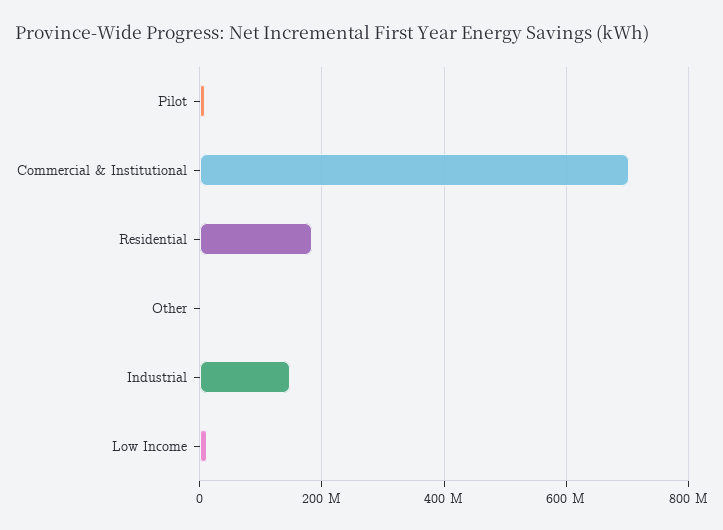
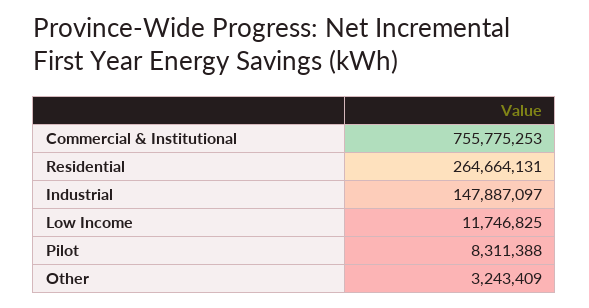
Commercial & Institutional: 700000000 -> 755775253
Residential: 180000000 -> 264664131

